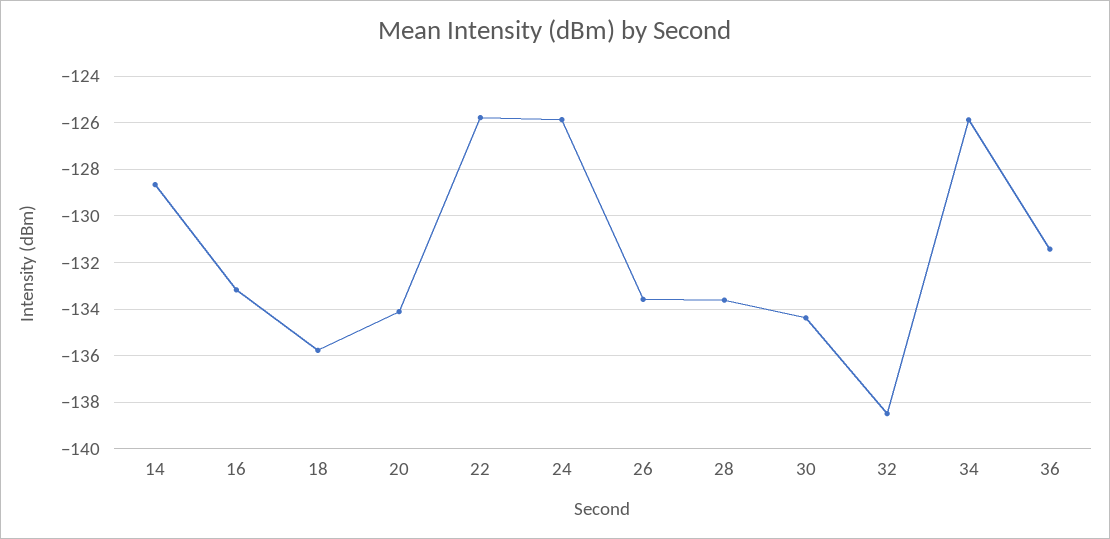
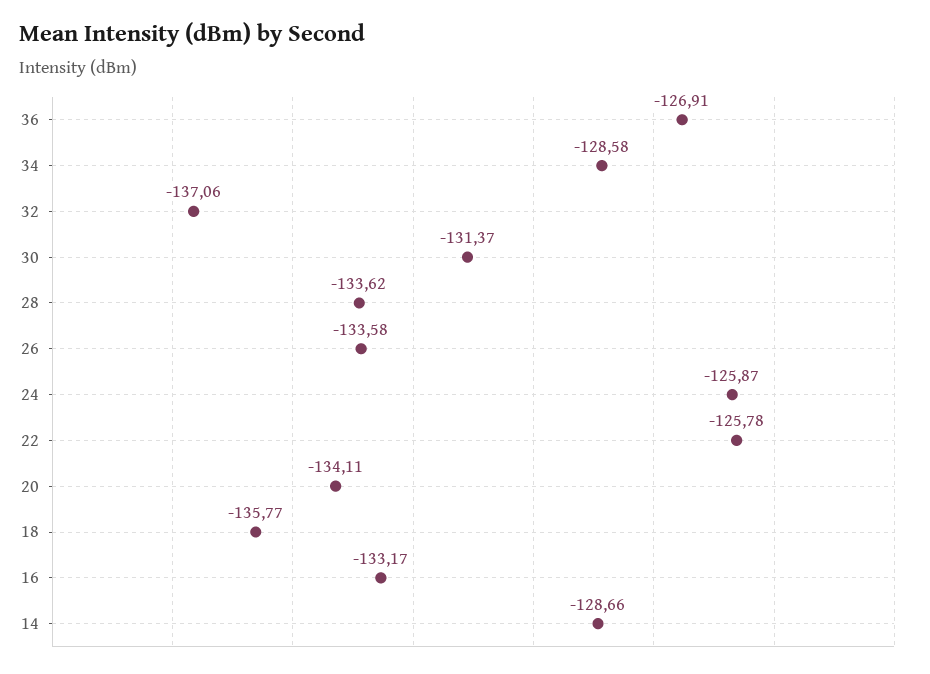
30: -134.5 -> -131.37
32: -138.5 -> -137.06
34: -126 -> -128.58
36: -131.5 -> -126.91

